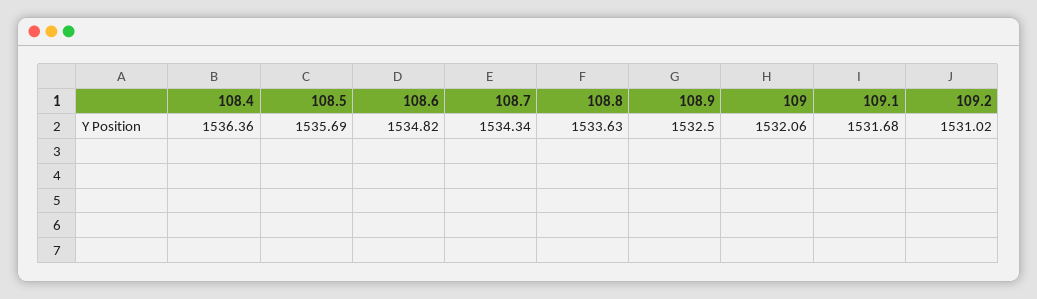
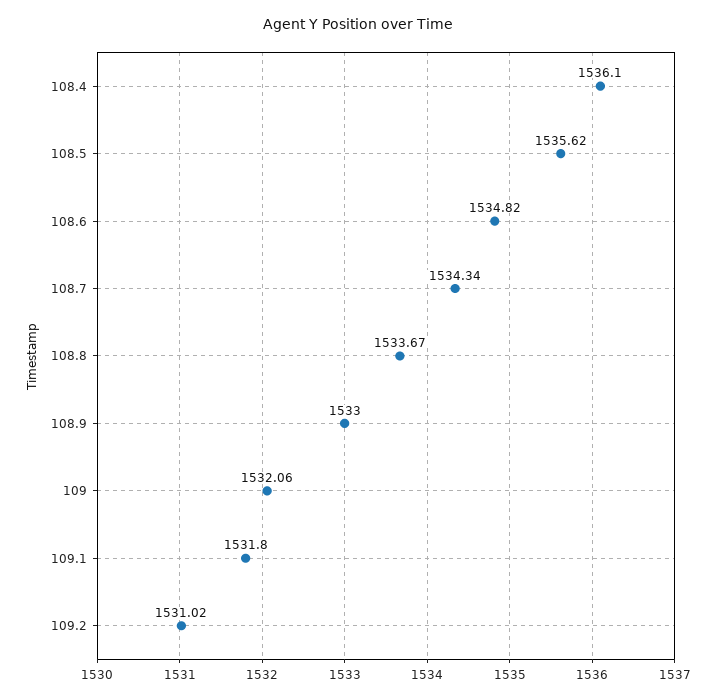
108.4: 1536.36 -> 1536.1
108.5: 1535.69 -> 1535.62
108.8: 1533.63 -> 1533.67
108.9: 1532.5 -> 1533
109.1: 1531.68 -> 1531.8

